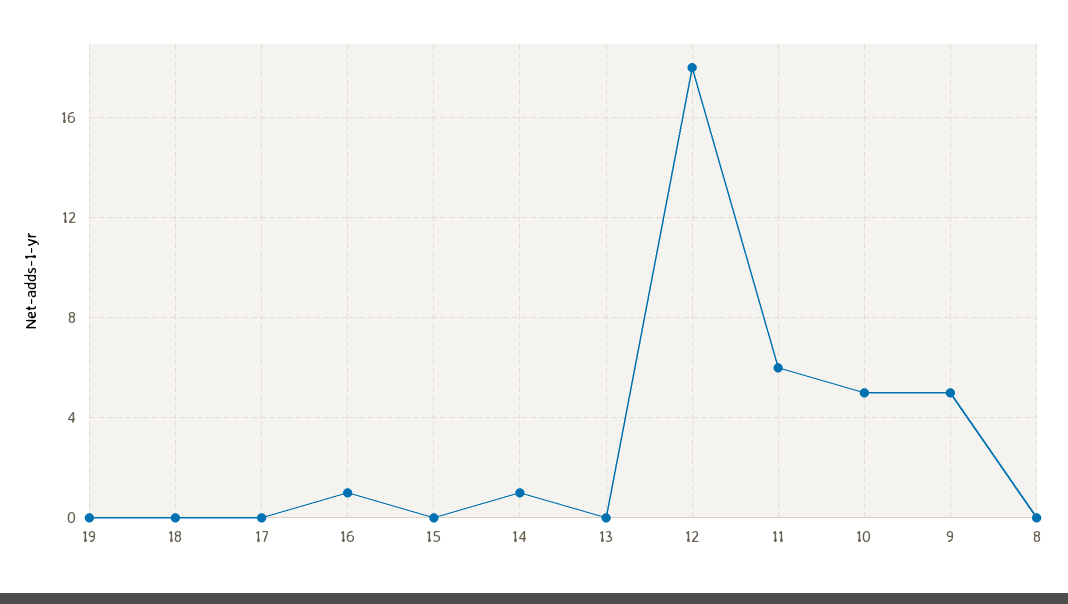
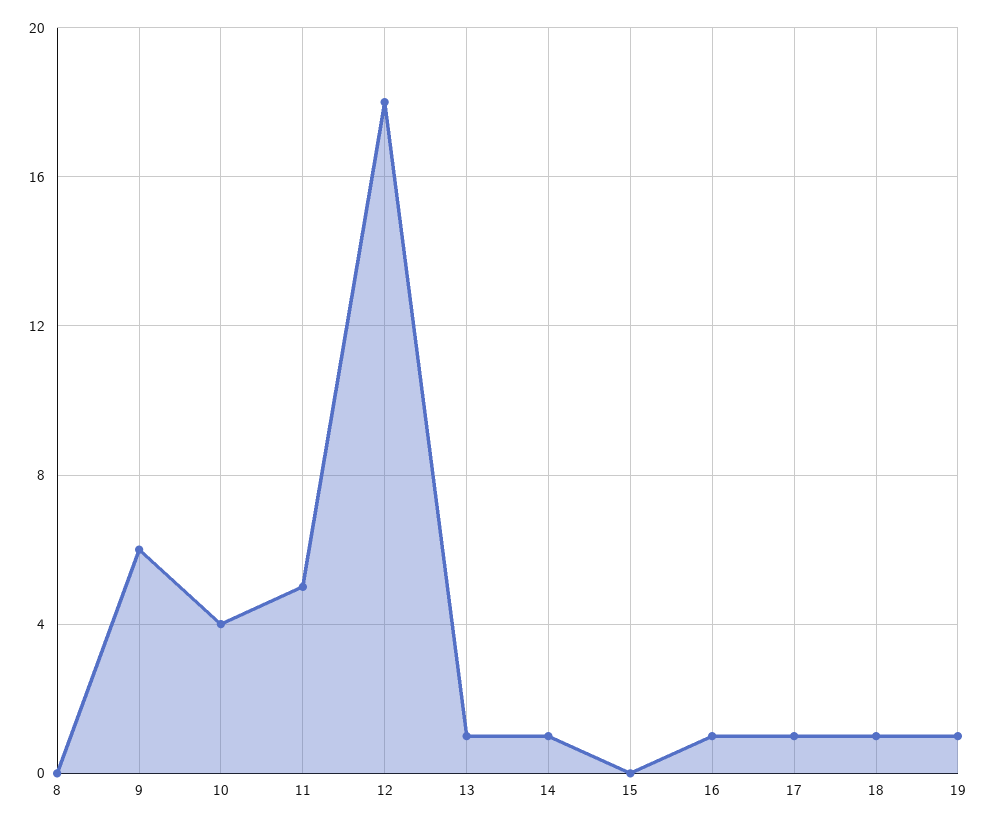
19: 0 -> 1
18: 0 -> 1
17: 0 -> 1
13: 0 -> 1
11: 6 -> 5
10: 5 -> 4
9: 5 -> 6

